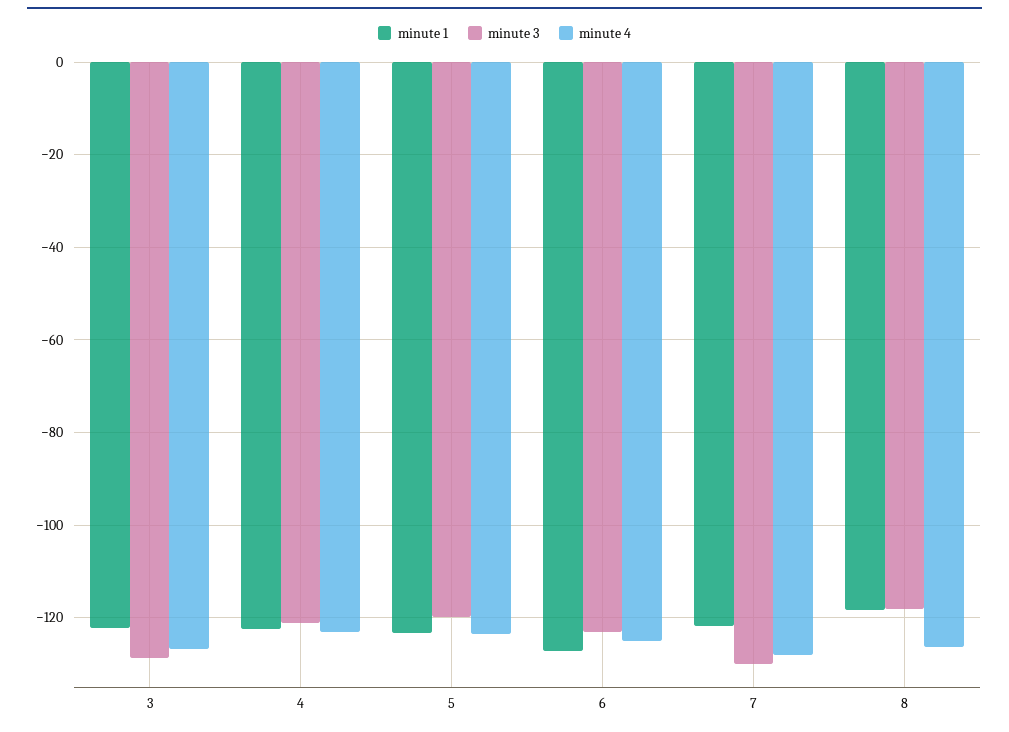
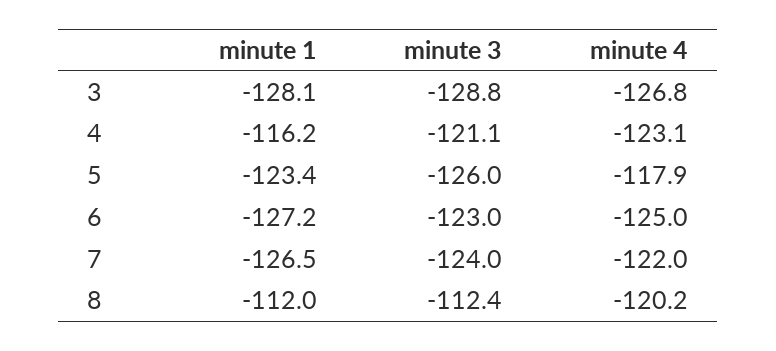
minute 1, 3: -122 -> -128.1
minute 1, 4: -122 -> -116.2
minute 3, 5: -120 -> -126
minute 4, 5: -124 -> -117.9
minute 1, 7: -122 -> -126.5
minute 3, 7: -130 -> -124
minute 4, 7: -128 -> -122
minute 1, 8: -118 -> -112
minute 3, 8: -118 -> -112.4
minute 4, 8: -126 -> -120.2

